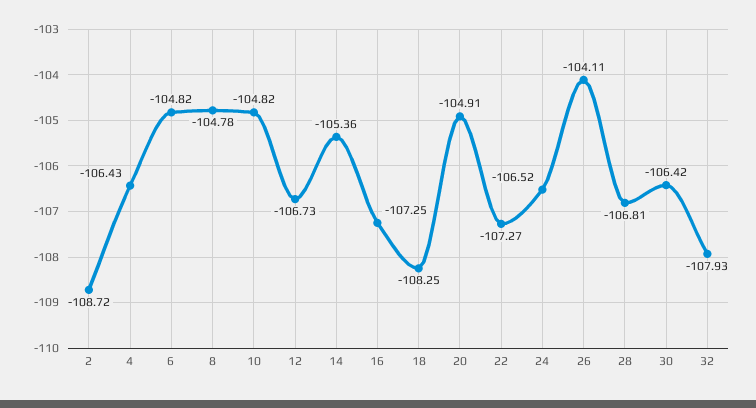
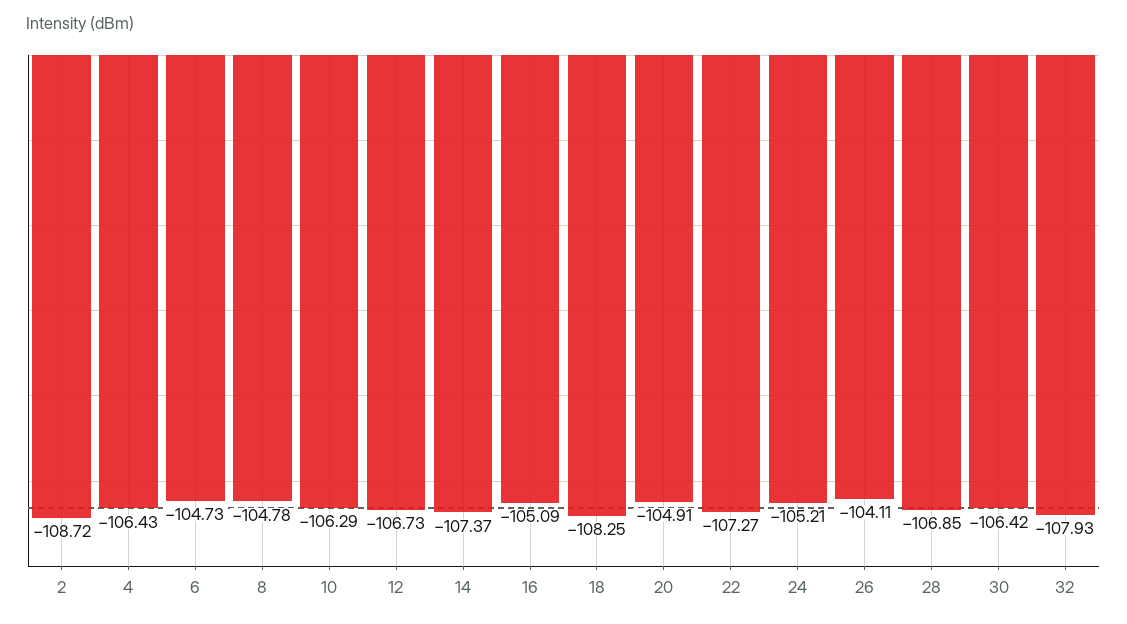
6: -104.82 -> -104.73
10: -104.82 -> -106.29
14: -105.36 -> -107.37
16: -107.25 -> -105.09
24: -106.52 -> -105.21
28: -106.81 -> -106.85

